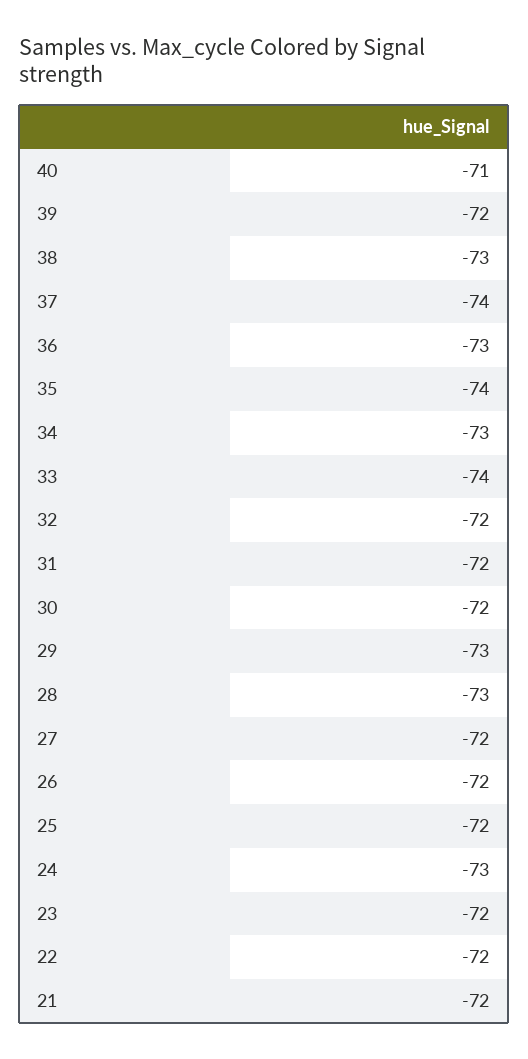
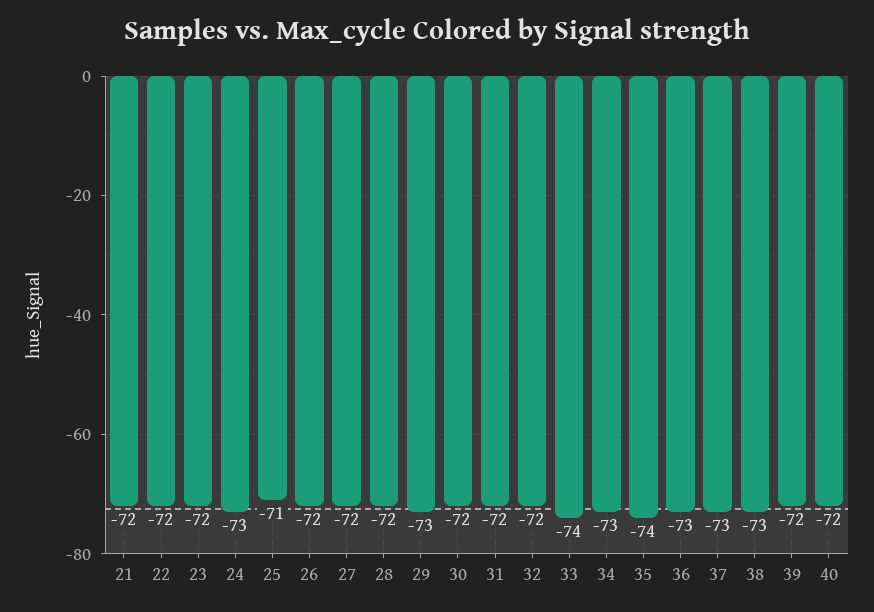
40: -71 -> -72
37: -74 -> -73
28: -73 -> -72
25: -72 -> -71

